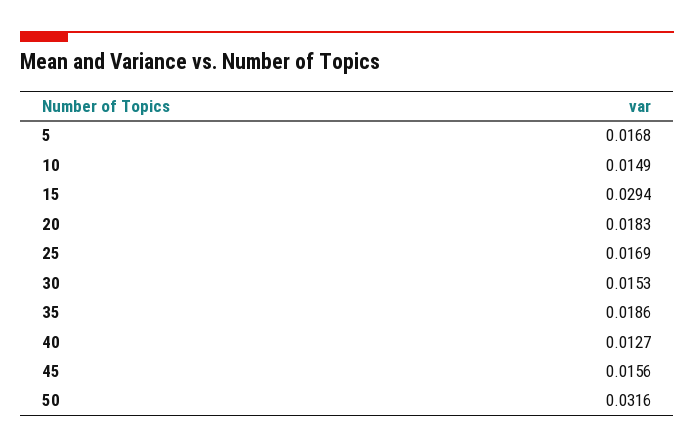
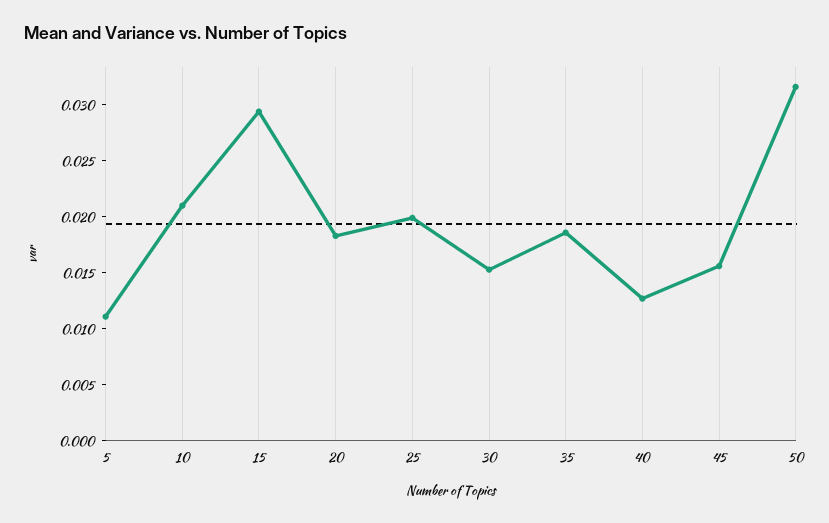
5: 0.0168 -> 0.011
10: 0.0149 -> 0.021
25: 0.0169 -> 0.02

